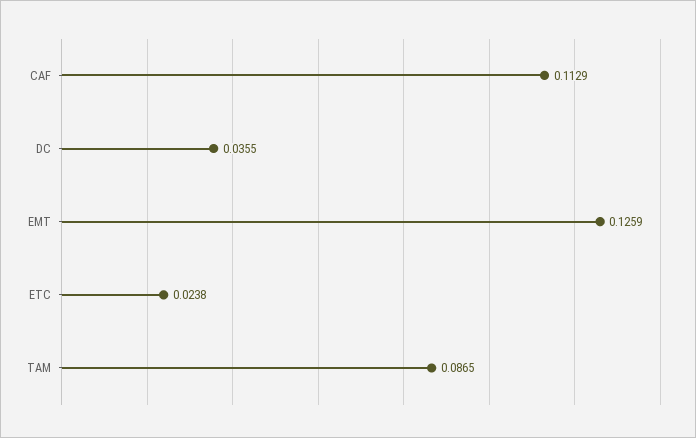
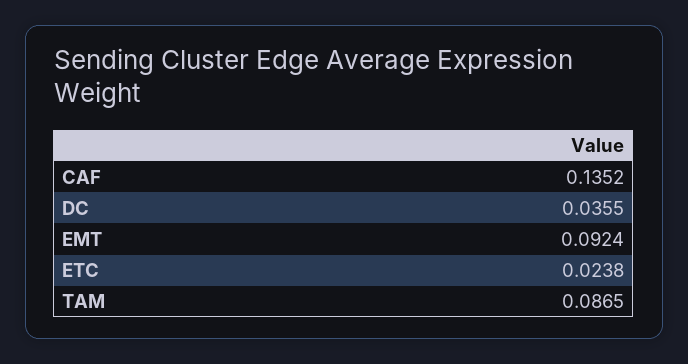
CAF: 0.1129 -> 0.1352
EMT: 0.1259 -> 0.0924

